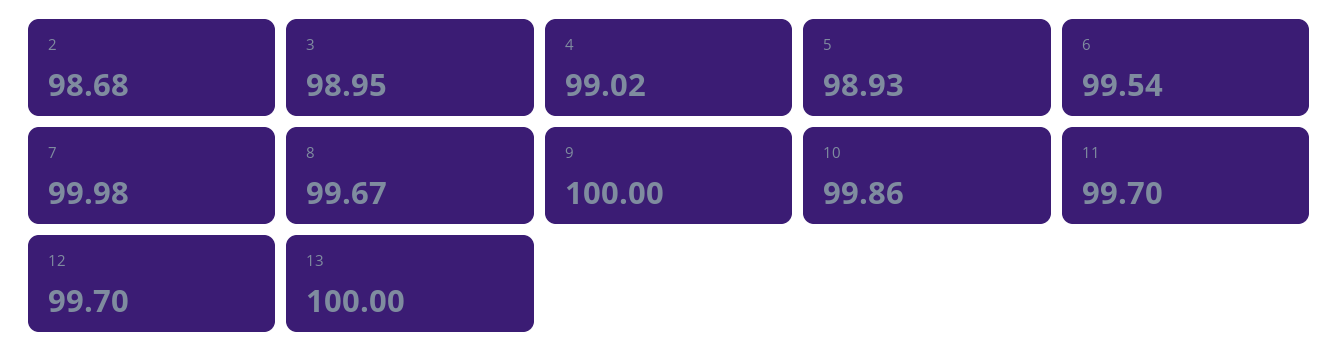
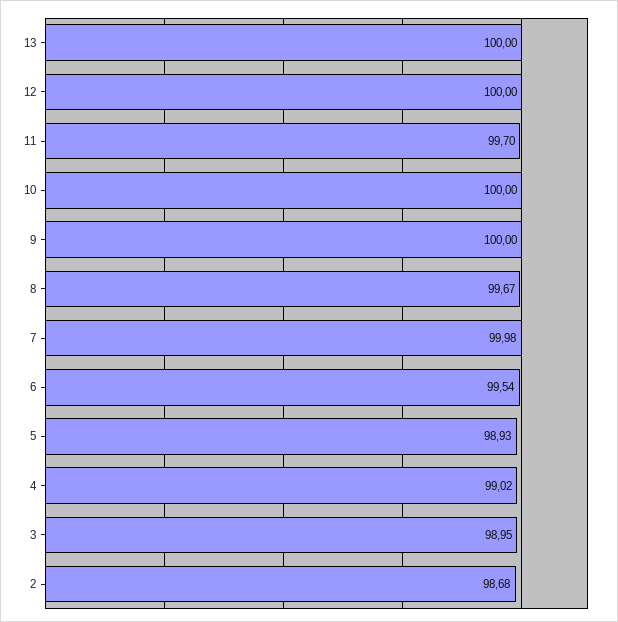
10: 99.86 -> 100
12: 99.7 -> 100

